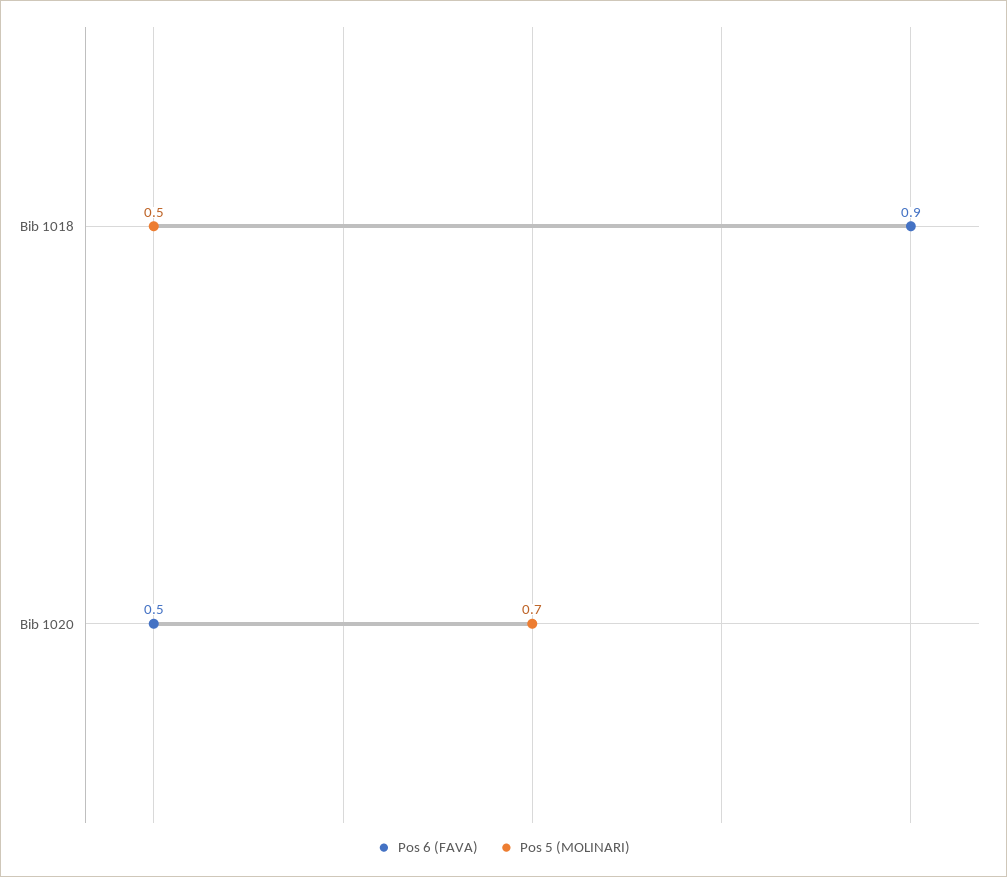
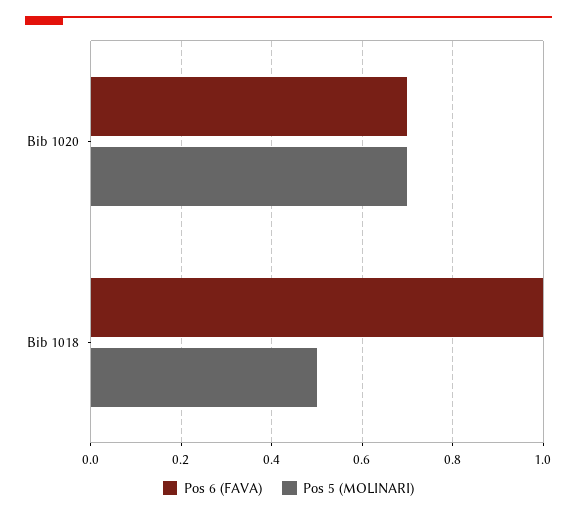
Pos 6 (FAVA), Bib 1018: 0.9 -> 1
Pos 6 (FAVA), Bib 1020: 0.5 -> 0.7

